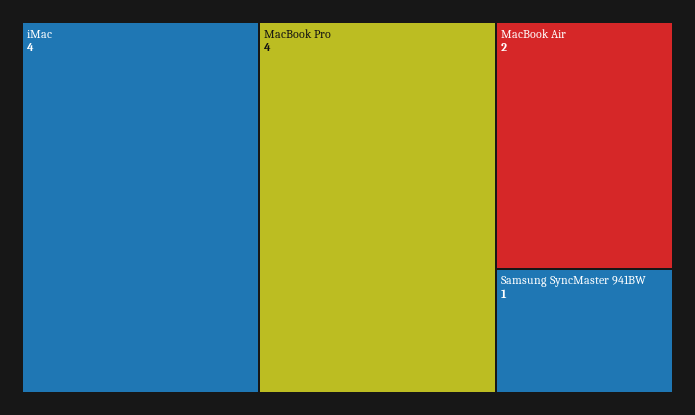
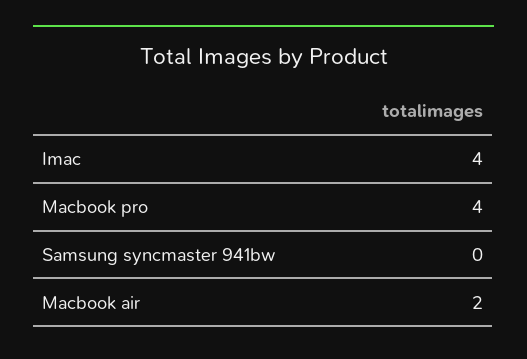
Samsung SyncMaster 941BW: 1 -> 0

